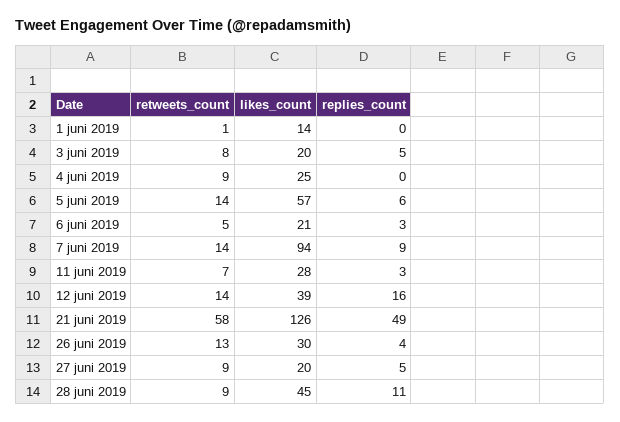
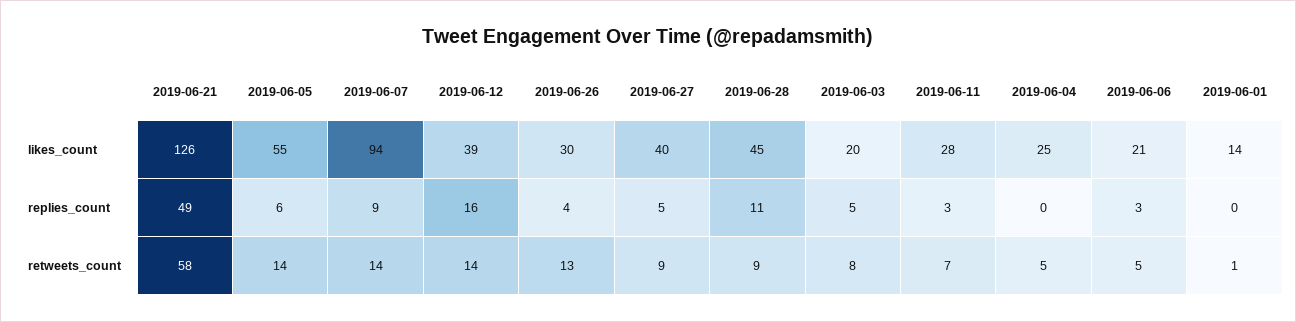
retweets_count, 4 juni 2019: 9 -> 5
likes_count, 5 juni 2019: 57 -> 55
likes_count, 27 juni 2019: 20 -> 40

